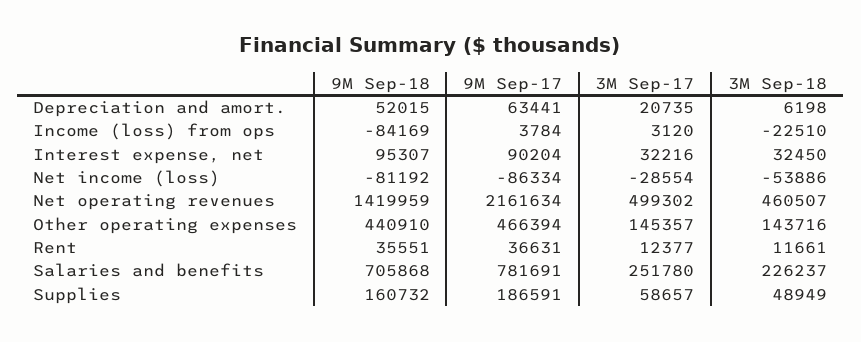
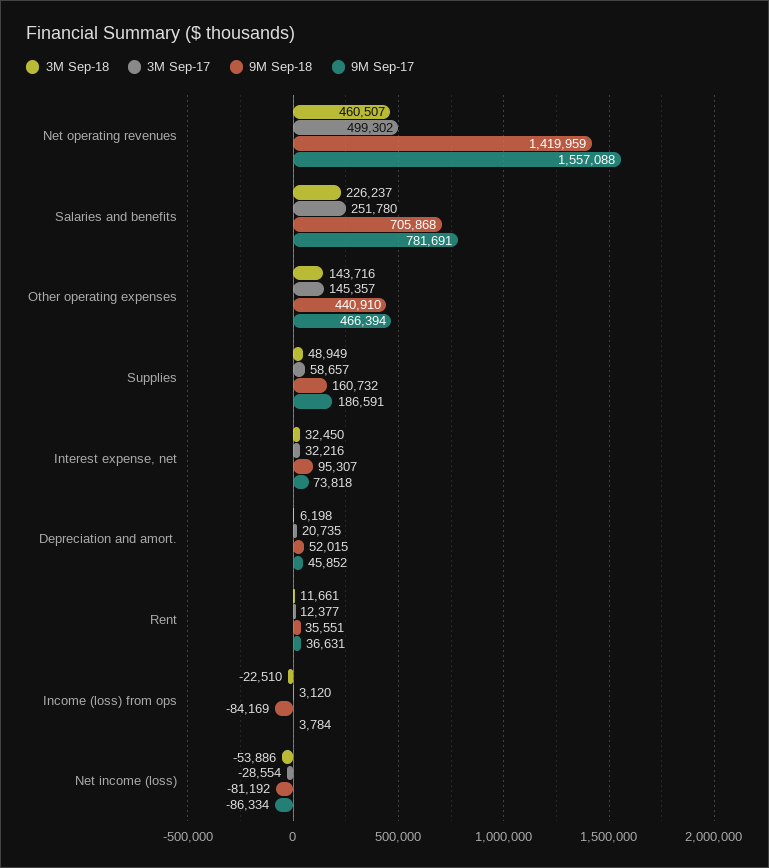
9M Sep-17, Depreciation and amort.: 63441 -> 45852
9M Sep-17, Interest expense, net: 90204 -> 73818
9M Sep-17, Net operating revenues: 2161634 -> 1557088

